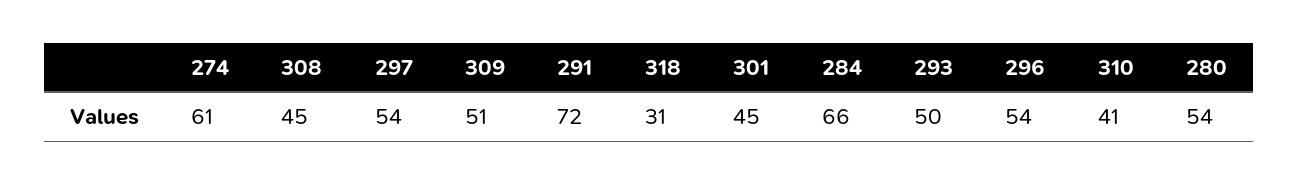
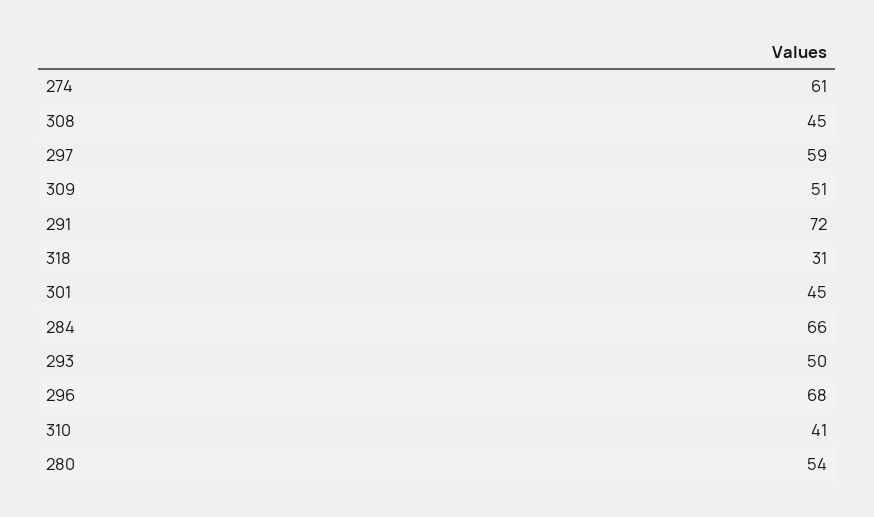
297: 54 -> 59
296: 54 -> 68

